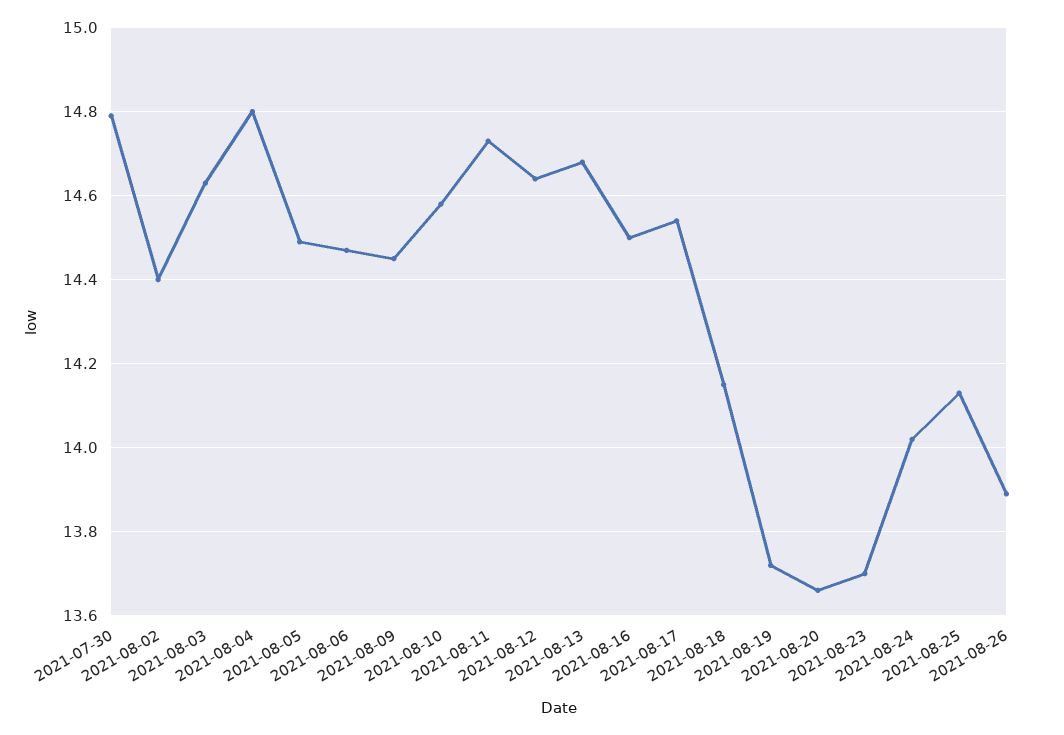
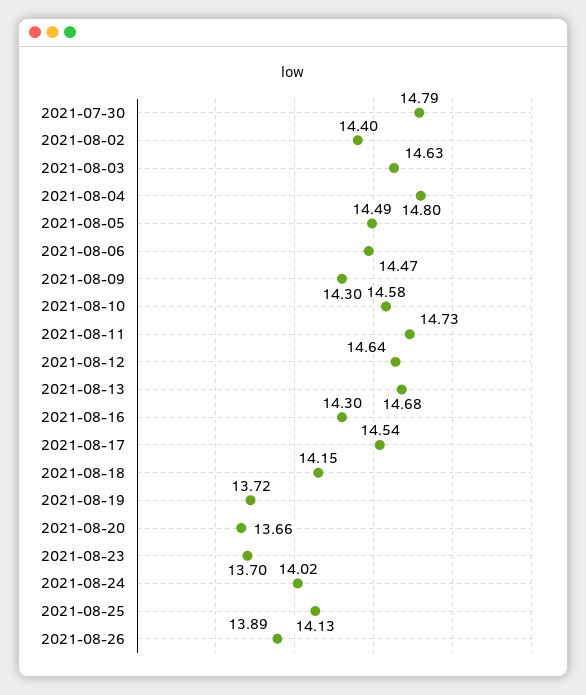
2021-08-09: 14.45 -> 14.3
2021-08-16: 14.5 -> 14.3

